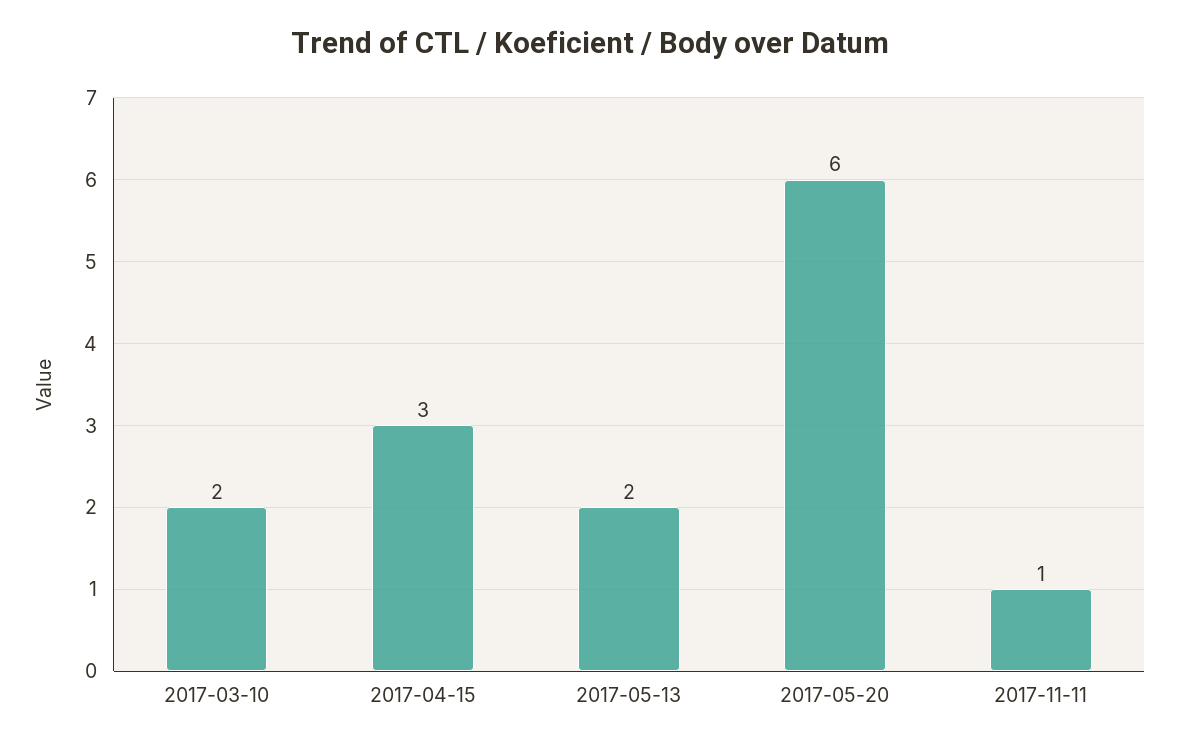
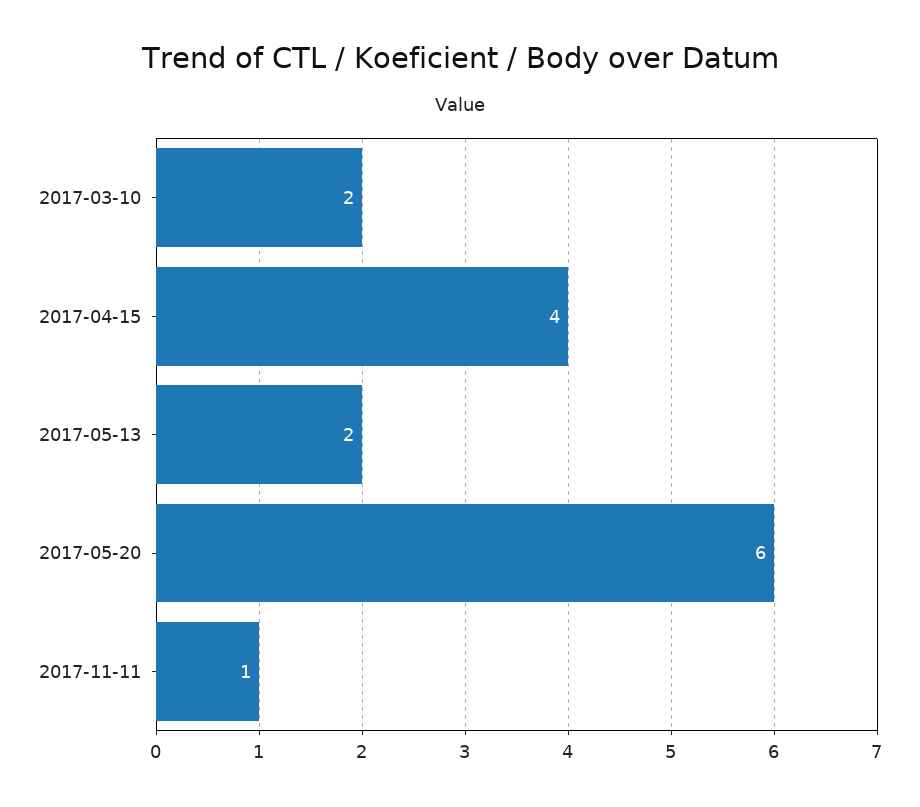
2017-04-15: 3 -> 4

